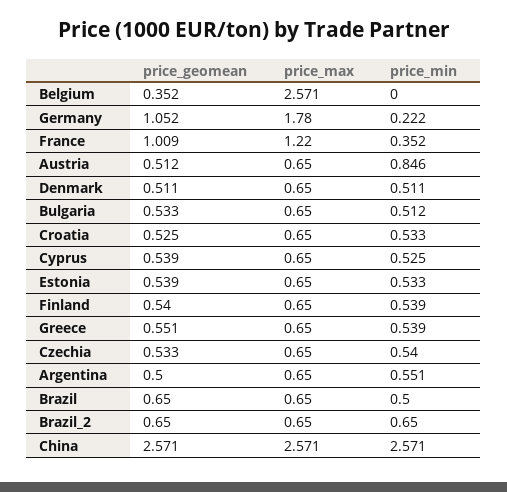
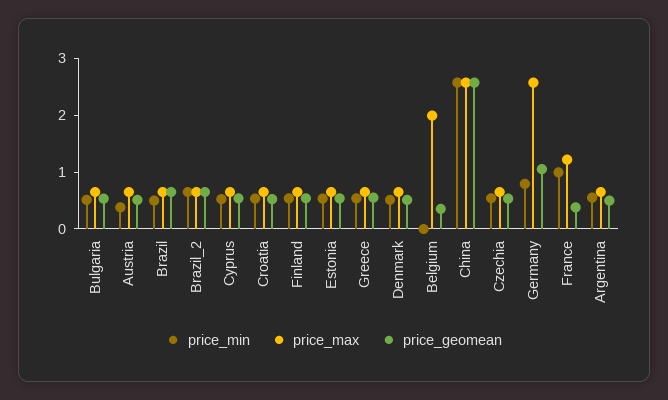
price_max, Belgium: 2.571 -> 2
price_max, Germany: 1.78 -> 2.6
price_min, Germany: 0.222 -> 0.8
price_geomean, France: 1.009 -> 0.4
price_min, France: 0.352 -> 1
price_min, Austria: 0.846 -> 0.4

